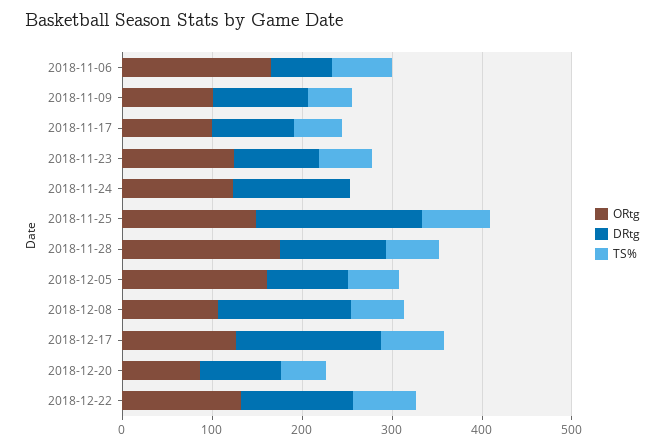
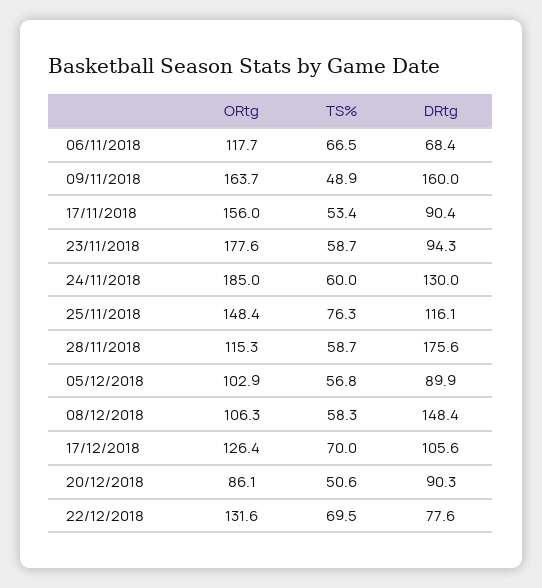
ORtg, 2018-11-06: 160 -> 117.7
ORtg, 2018-11-09: 100 -> 163.7
DRtg, 2018-11-09: 100 -> 160
ORtg, 2018-11-17: 100 -> 156
ORtg, 2018-11-23: 120 -> 177.6
ORtg, 2018-11-24: 120 -> 185
TS%, 2018-11-24: 0 -> 60
DRtg, 2018-11-25: 180 -> 116.1
ORtg, 2018-11-28: 180 -> 115.3
DRtg, 2018-11-28: 120 -> 175.6
ORtg, 2018-12-05: 160 -> 102.9
DRtg, 2018-12-17: 160 -> 105.6
DRtg, 2018-12-22: 120 -> 77.6

